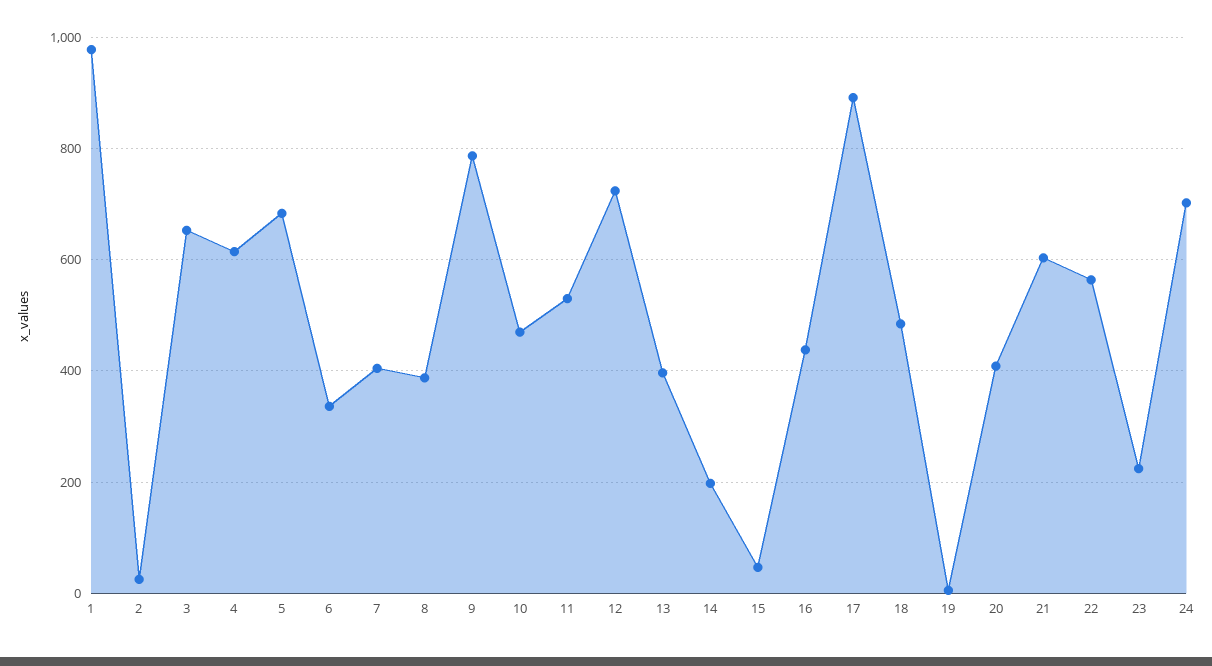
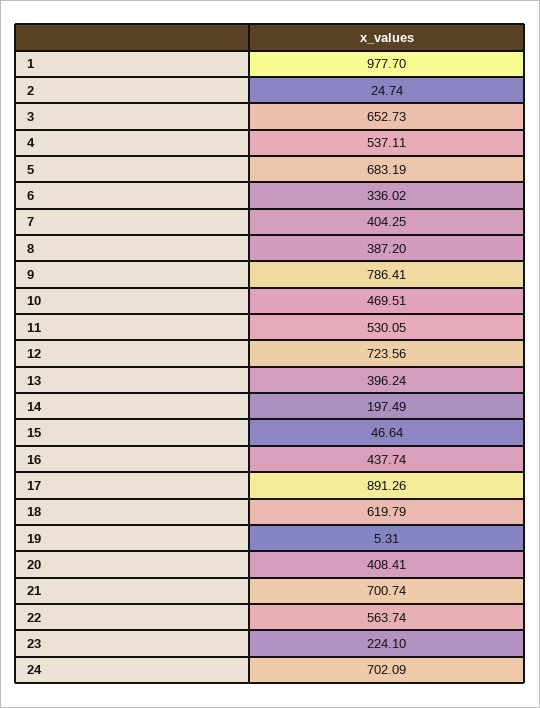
4: 620 -> 537.11
18: 480 -> 619.79
21: 600 -> 700.74

